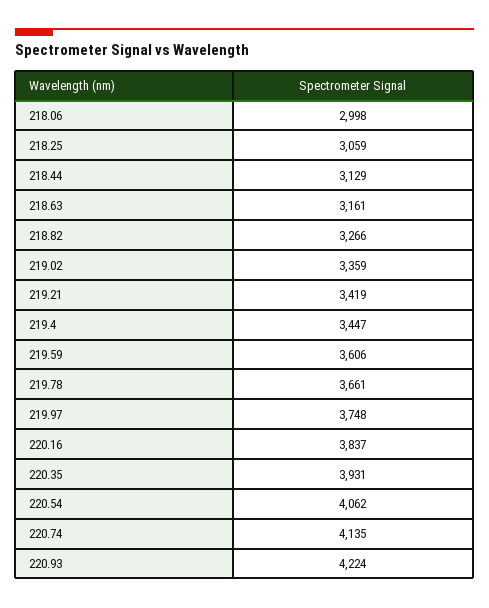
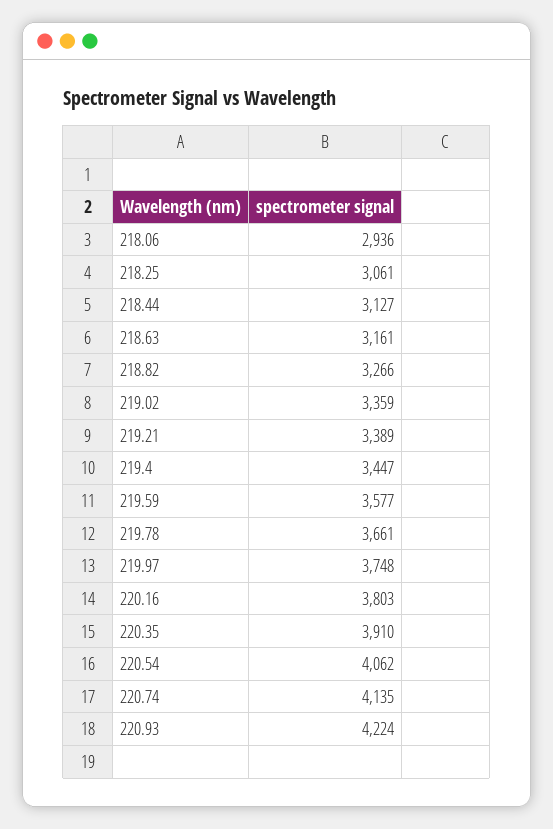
218.06: 2998 -> 2936
218.25: 3059 -> 3061
218.44: 3129 -> 3127
219.21: 3419 -> 3389
219.59: 3606 -> 3577
220.16: 3837 -> 3803
220.35: 3931 -> 3910

